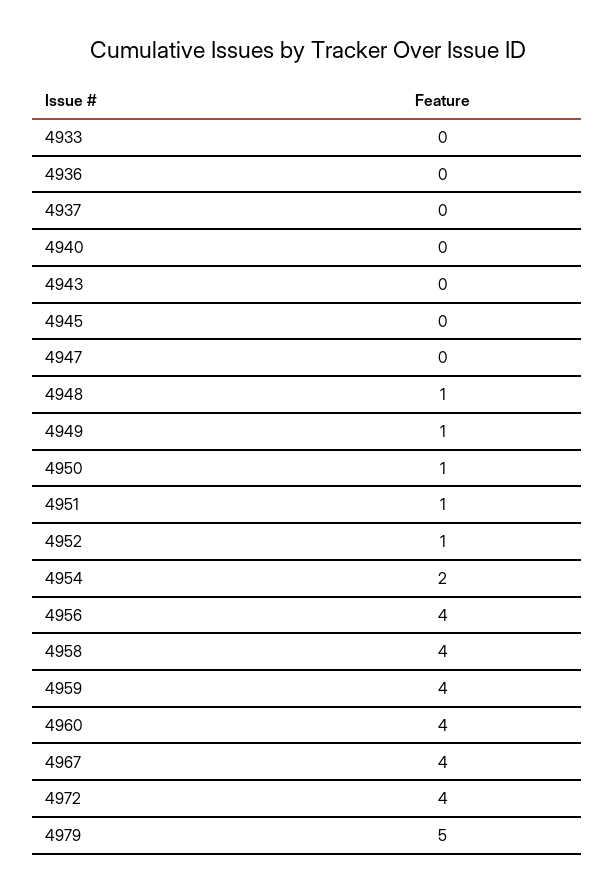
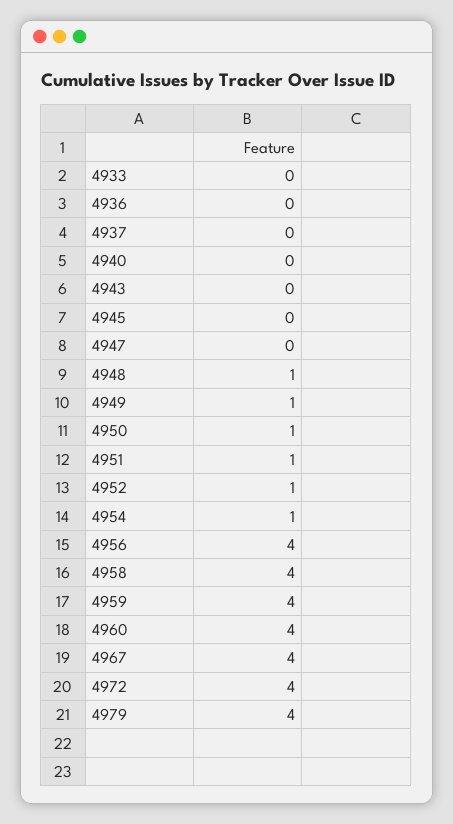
4954: 2 -> 1
4979: 5 -> 4

